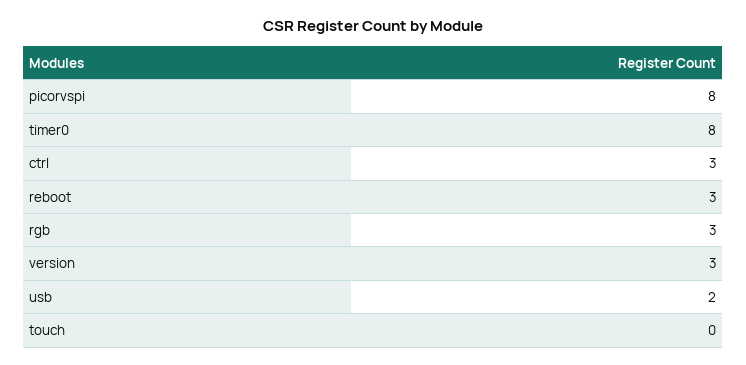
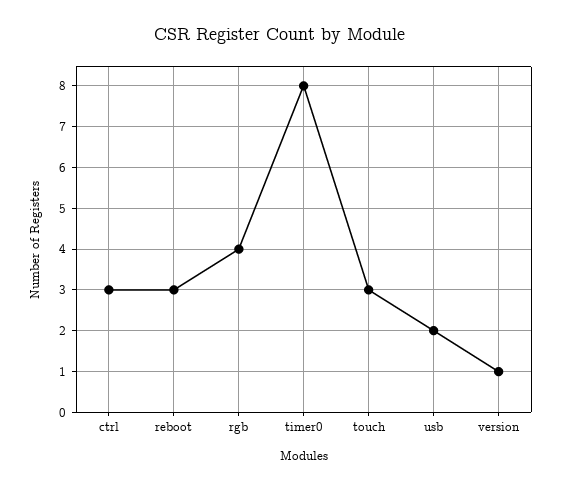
picorvspi: 8 -> none
rgb: 3 -> 4
version: 3 -> 1
touch: 0 -> 3

